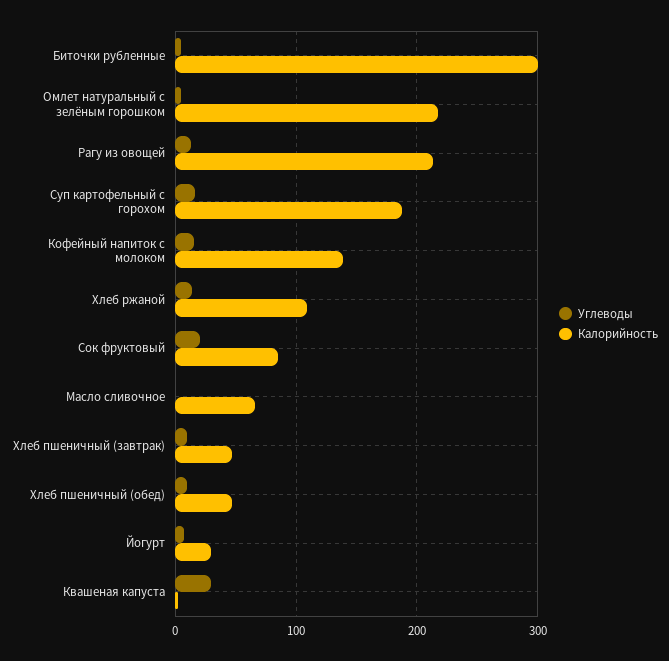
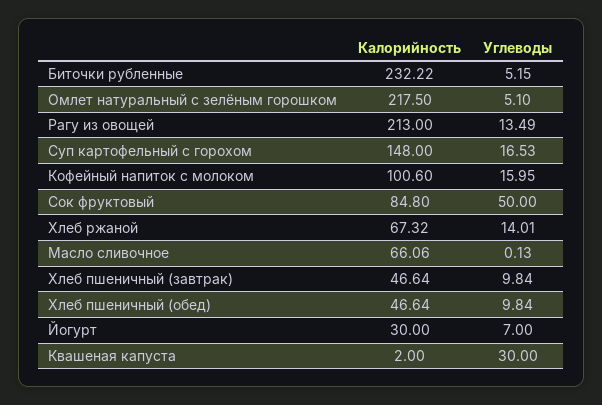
Калорийность, Биточки рубленные: 300 -> 232.22
Калорийность, Суп картофельный с горохом: 190 -> 148
Калорийность, Кофейный напиток с молоком: 140 -> 100.6
Калорийность, Хлеб ржаной: 110 -> 67.32
Углеводы, Сок фруктовый: 20 -> 50

